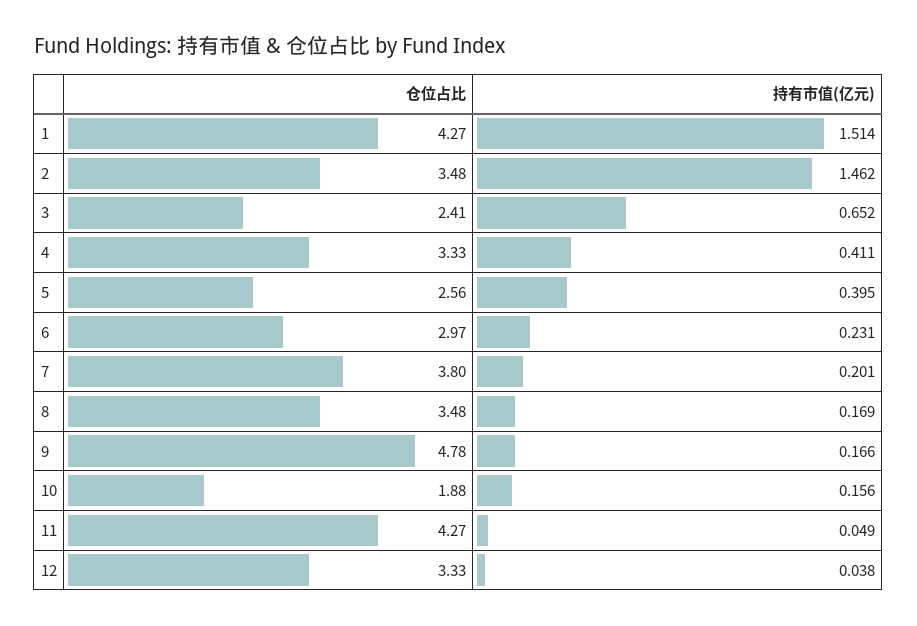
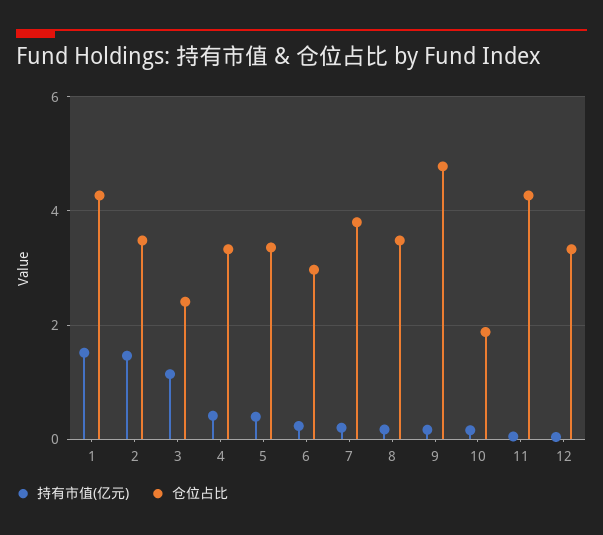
持有市值(亿元), 3: 0.652 -> 1.2
仓位占比, 5: 2.56 -> 3.4

